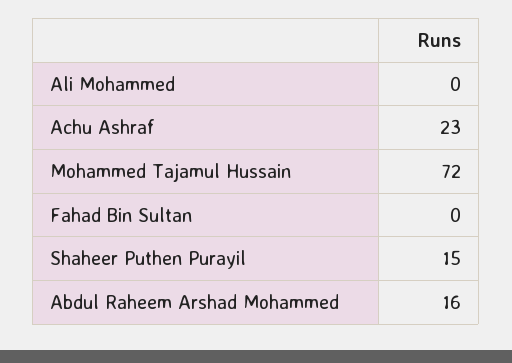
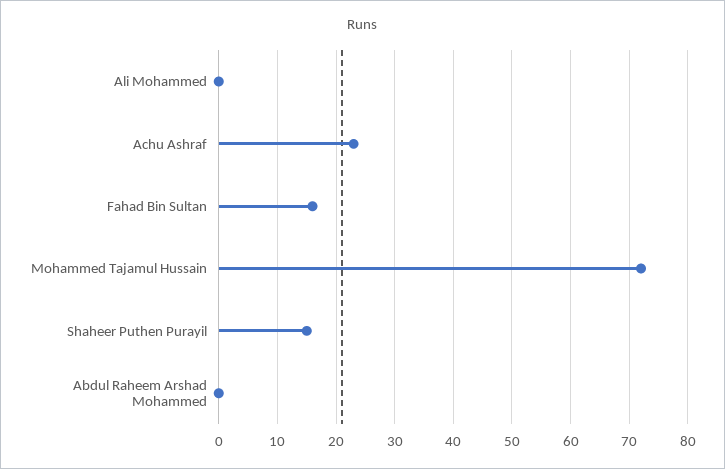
Fahad Bin Sultan: 0 -> 15
Abdul Raheem Arshad Mohammed: 16 -> 0

